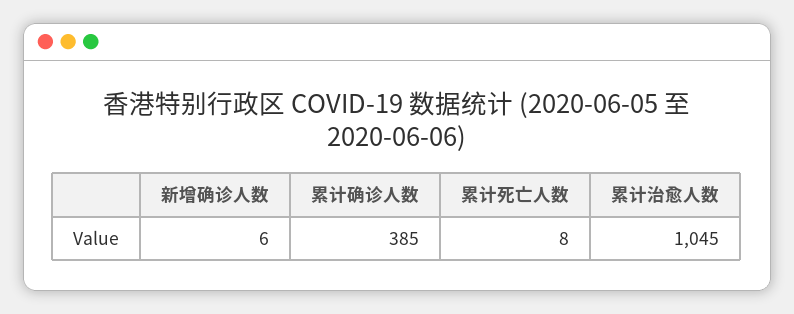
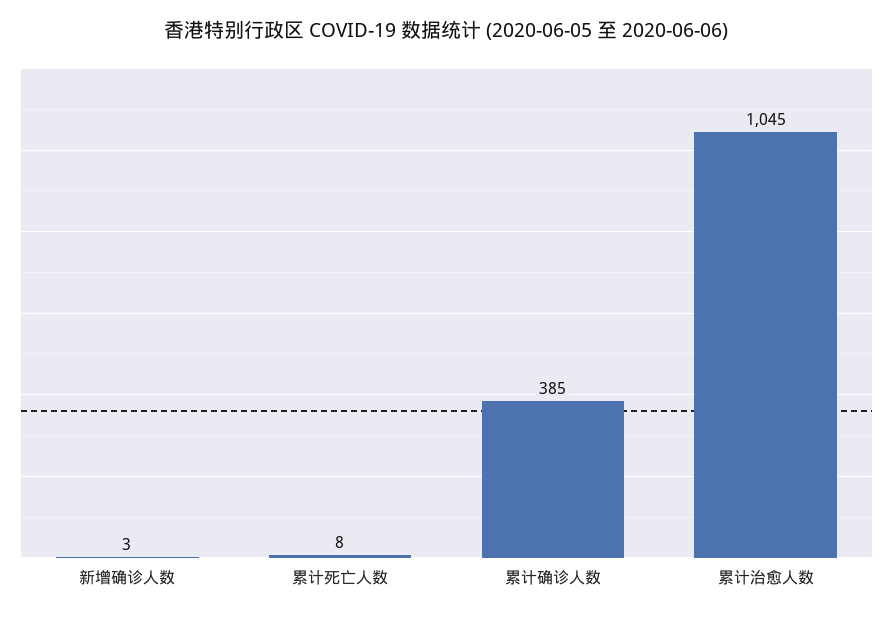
新增确诊人数: 6 -> 3

